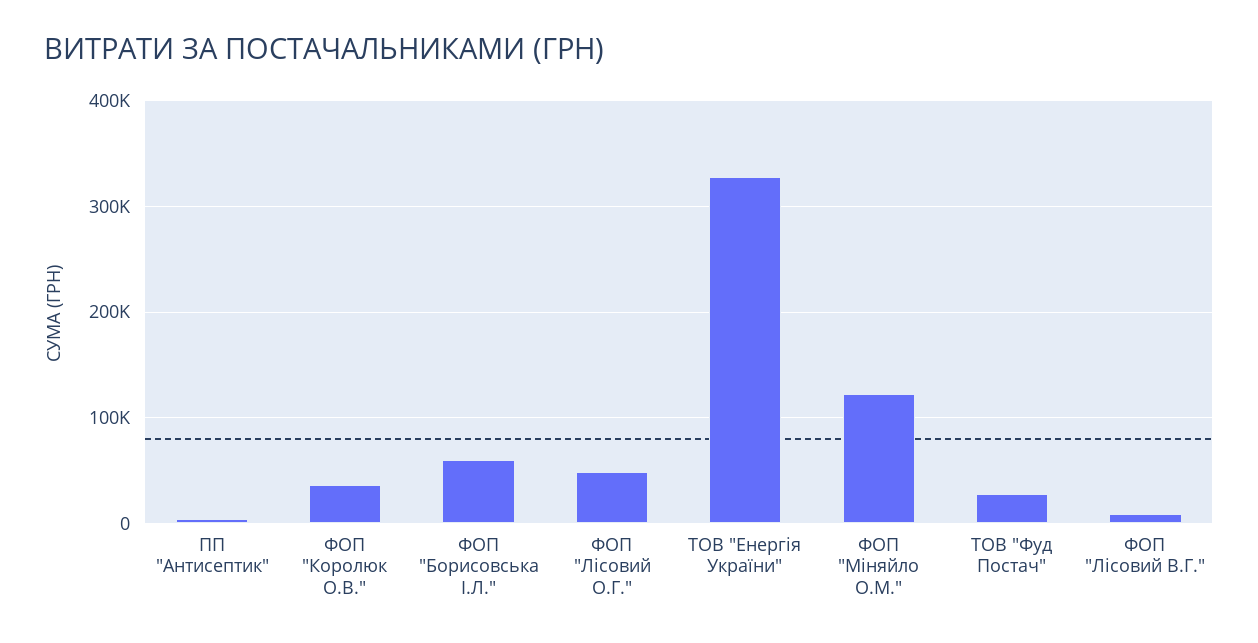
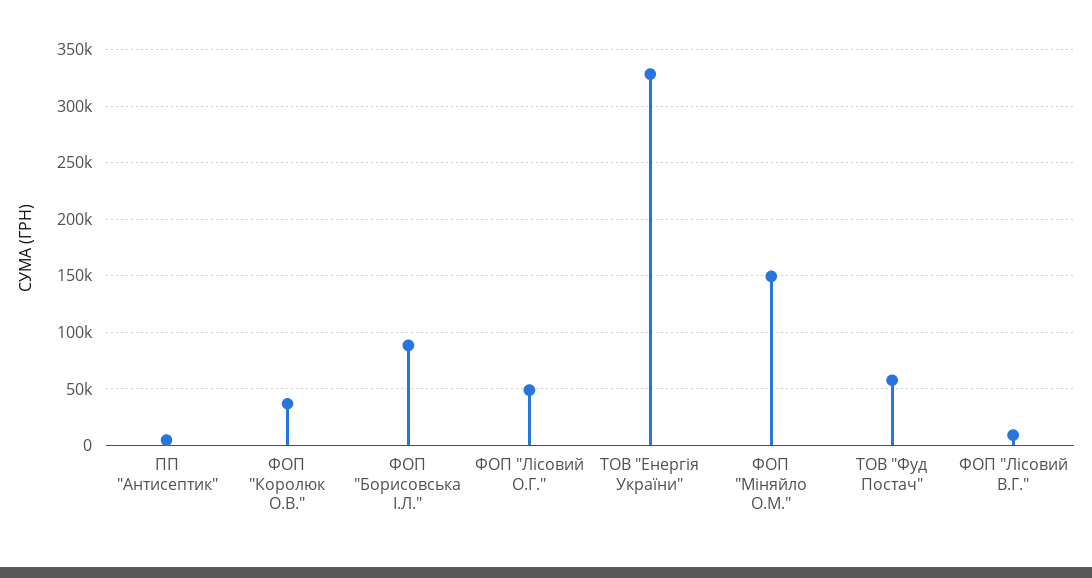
ФОП "Борисовська І.Л.": 60000 -> 90000
ФОП "Міняйло О.М.": 120000 -> 150000
ТОВ "Фуд Постач": 30000 -> 60000

